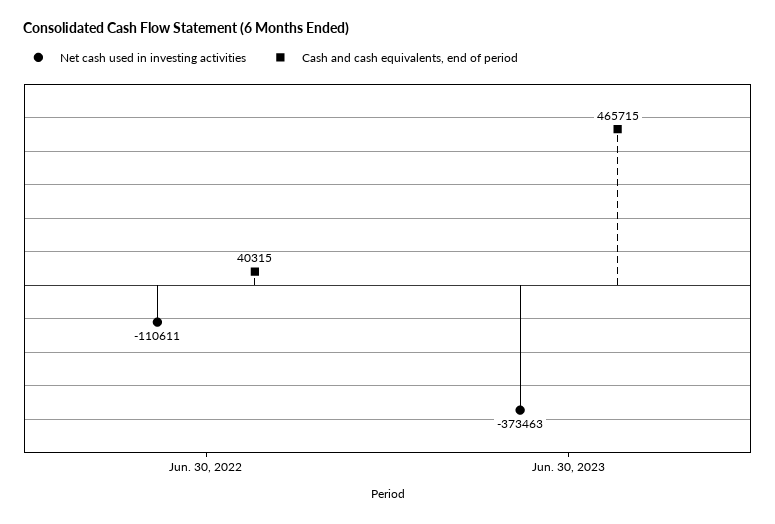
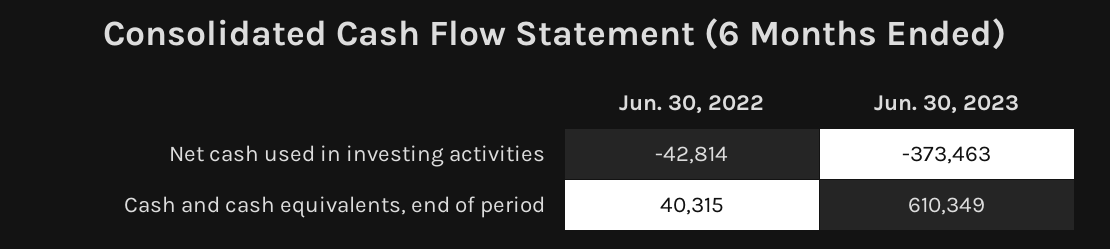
Net cash used in investing activities, Jun. 30, 2022: -110611 -> -42814
Cash and cash equivalents, end of period, Jun. 30, 2023: 465715 -> 610349

